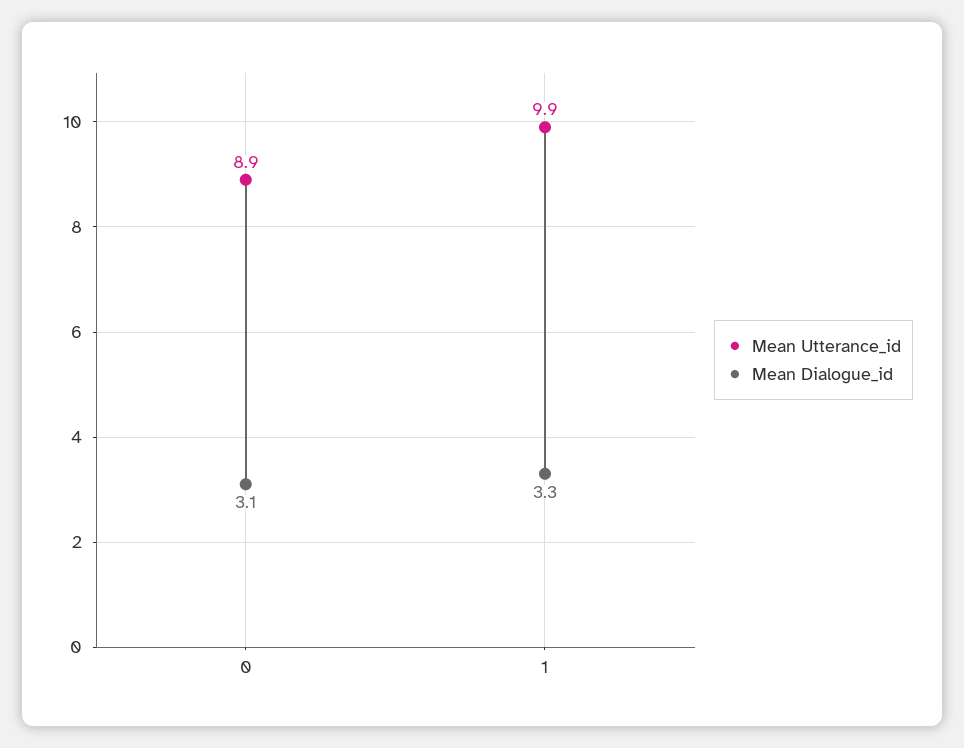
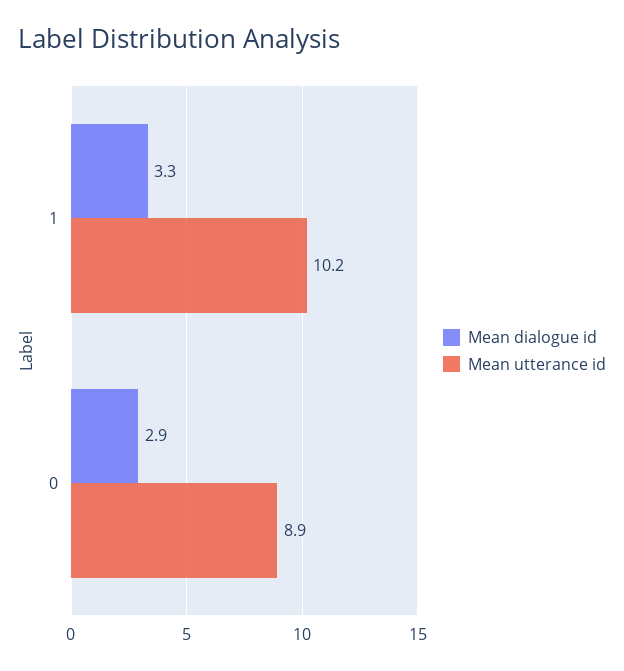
Mean Dialogue_id, 0: 3.1 -> 2.9
Mean Utterance_id, 1: 9.9 -> 10.2

